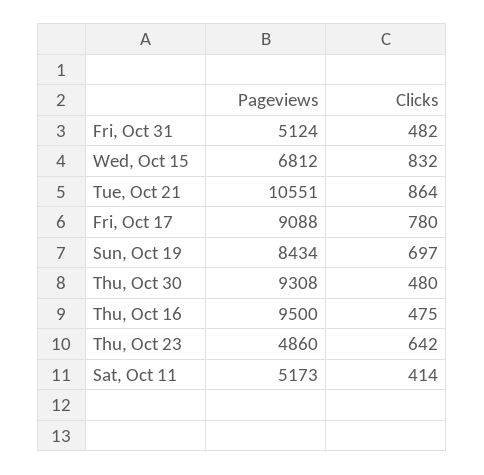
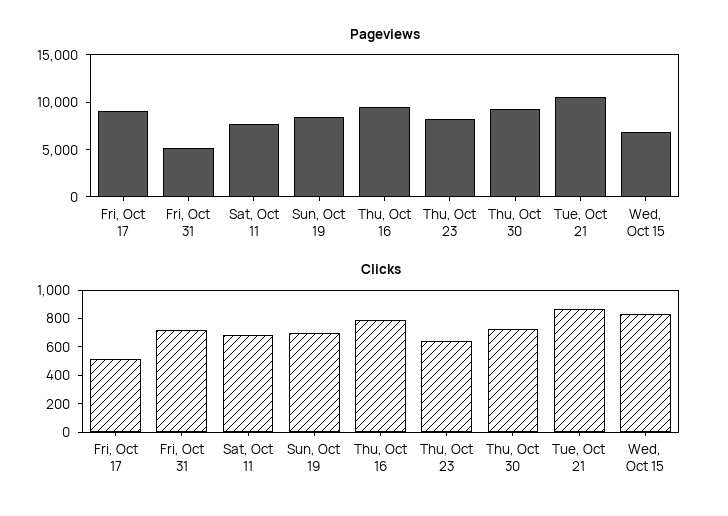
Clicks, Fri, Oct 31: 482 -> 700
Clicks, Fri, Oct 17: 780 -> 500
Clicks, Thu, Oct 30: 480 -> 700
Clicks, Thu, Oct 16: 475 -> 800
Pageviews, Thu, Oct 23: 4860 -> 8000
Pageviews, Sat, Oct 11: 5173 -> 8000
Clicks, Sat, Oct 11: 414 -> 700

